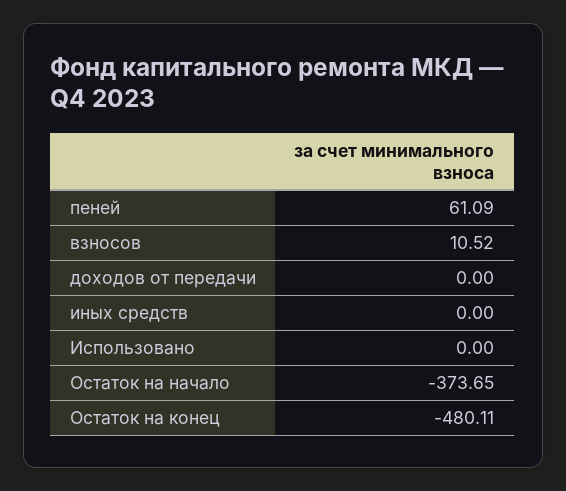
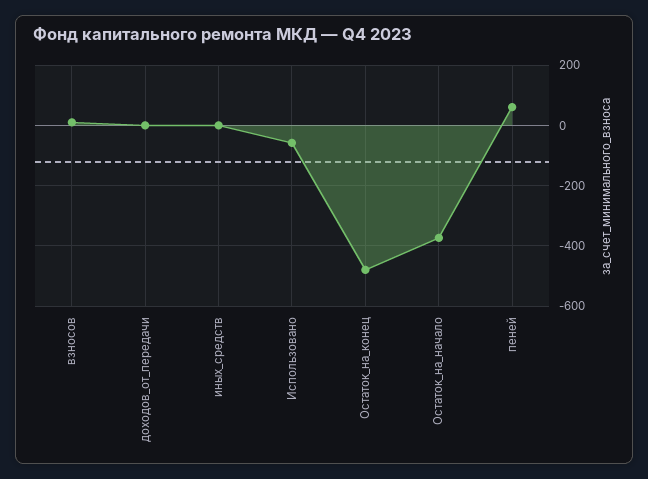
Использовано: 0 -> -60

